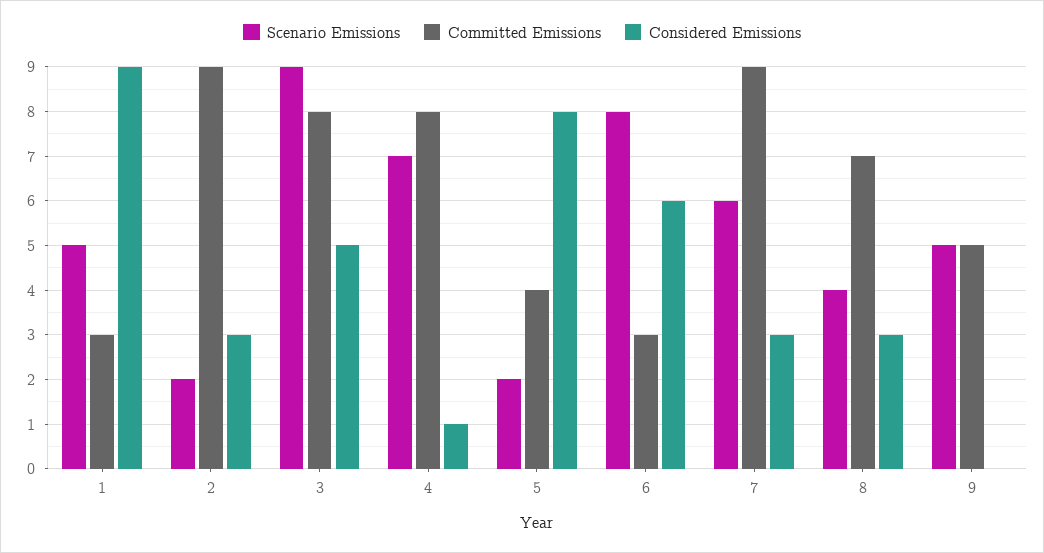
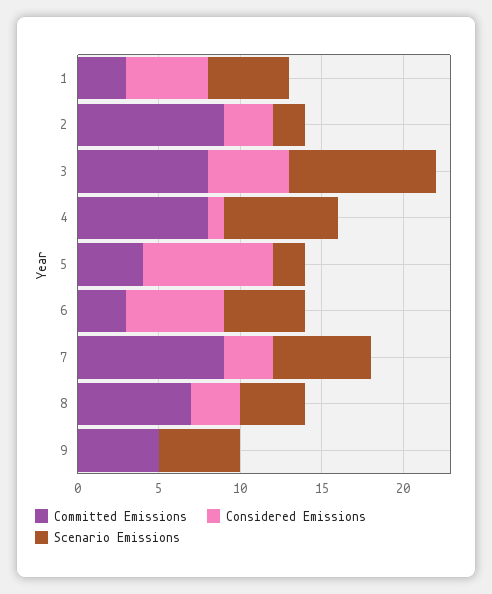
Considered Emissions, 1: 9 -> 5
Scenario Emissions, 6: 8 -> 5

